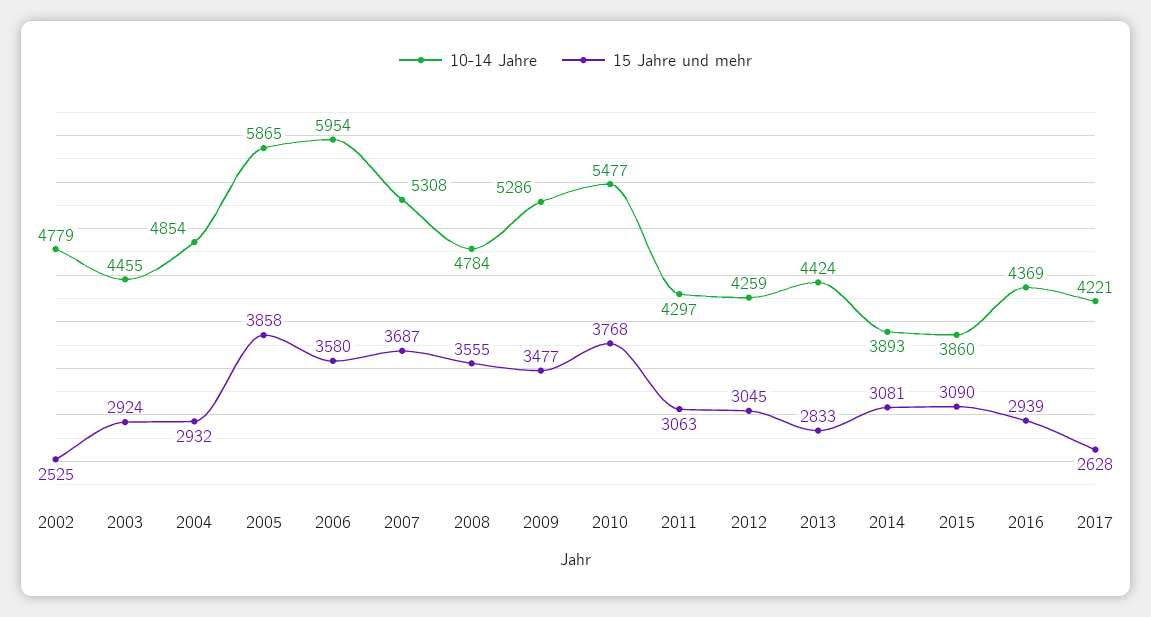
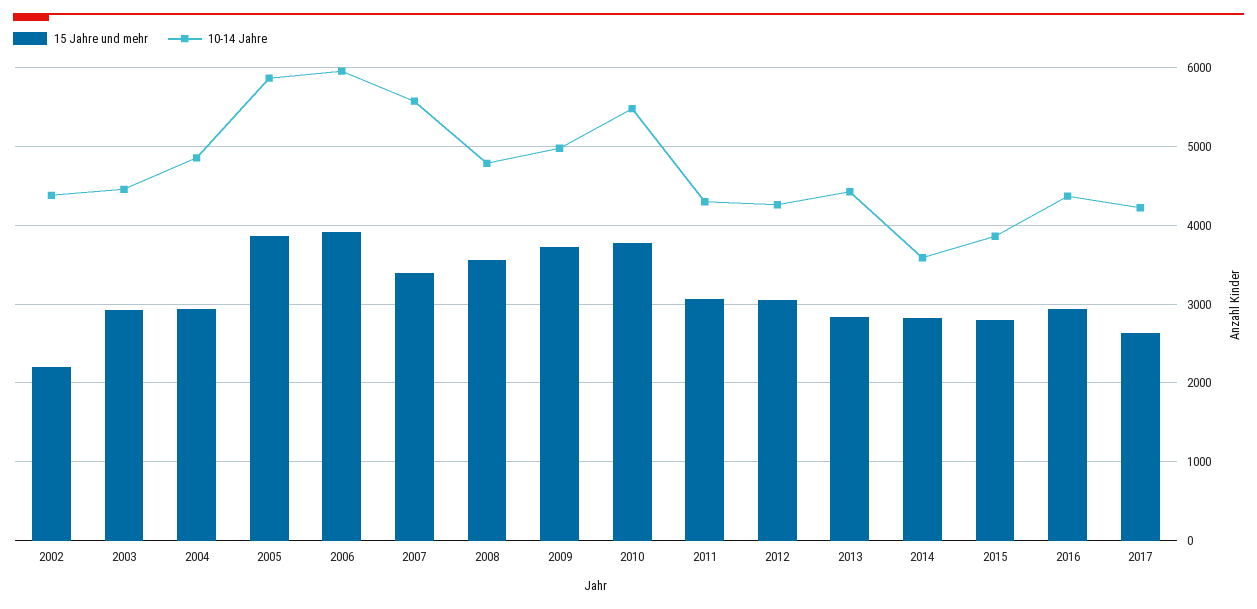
10-14 Jahre, 2002: 4779 -> 4400
15 Jahre und mehr, 2002: 2525 -> 2200
15 Jahre und mehr, 2006: 3580 -> 3900
10-14 Jahre, 2007: 5308 -> 5600
15 Jahre und mehr, 2007: 3687 -> 3400
10-14 Jahre, 2009: 5286 -> 5000
15 Jahre und mehr, 2009: 3477 -> 3700
10-14 Jahre, 2014: 3893 -> 3600
15 Jahre und mehr, 2014: 3081 -> 2800
15 Jahre und mehr, 2015: 3090 -> 2800

